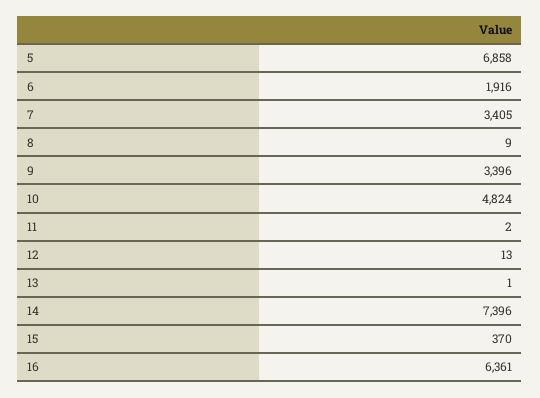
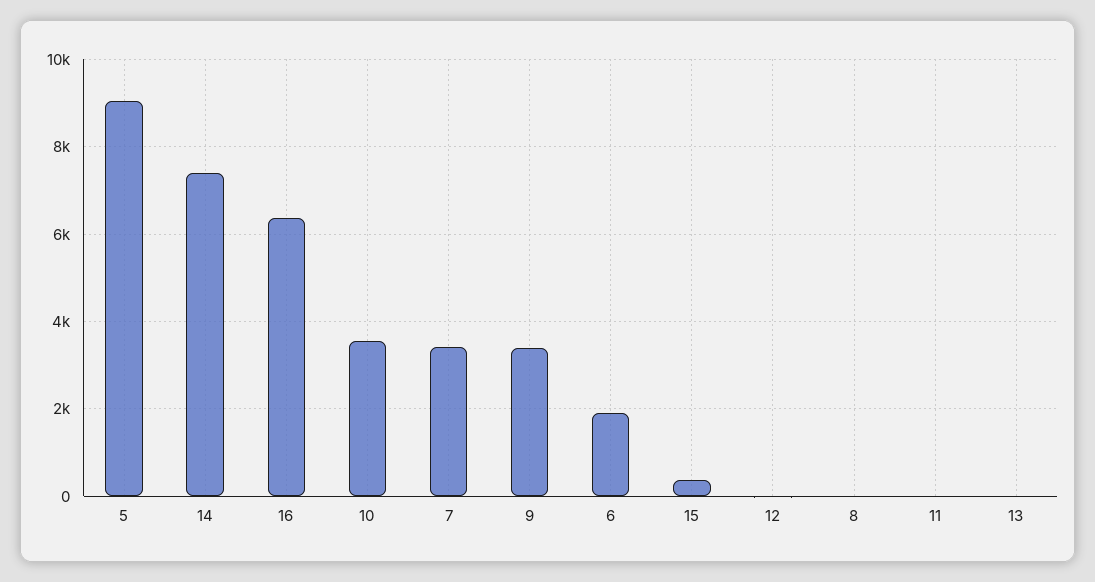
5: 6858 -> 9000
10: 4824 -> 3600

